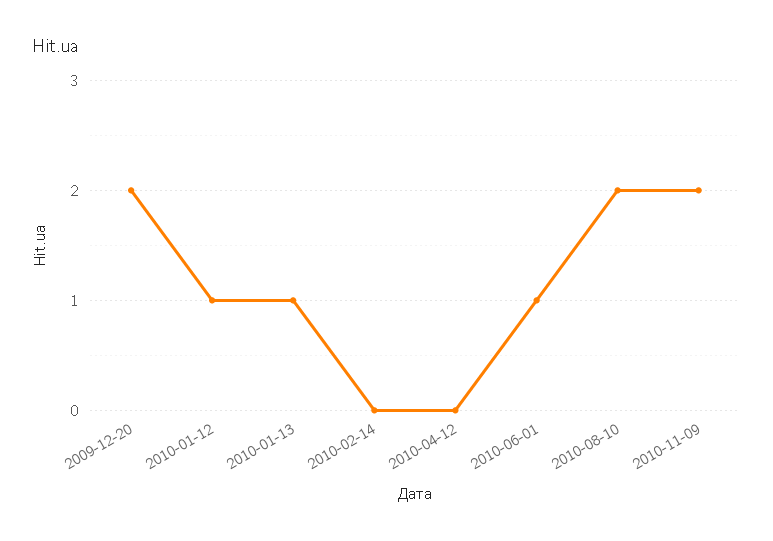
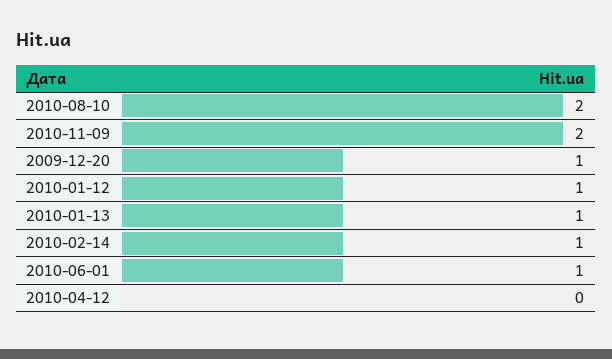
2009-12-20: 2 -> 1
2010-02-14: 0 -> 1

